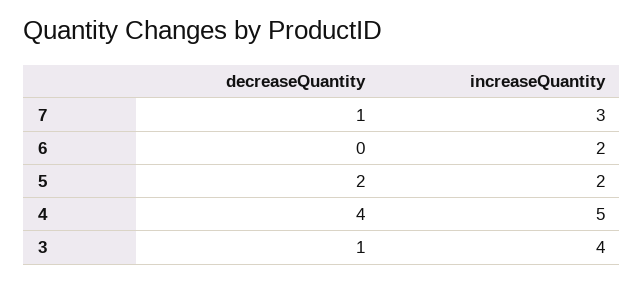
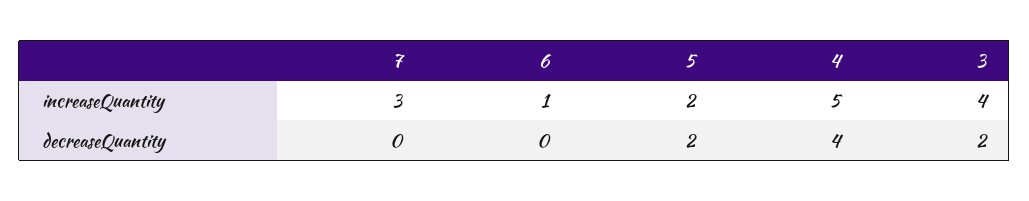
decreaseQuantity, 7: 1 -> 0
increaseQuantity, 6: 2 -> 1
decreaseQuantity, 3: 1 -> 2

